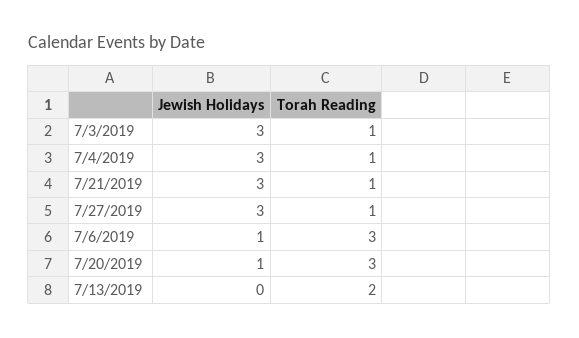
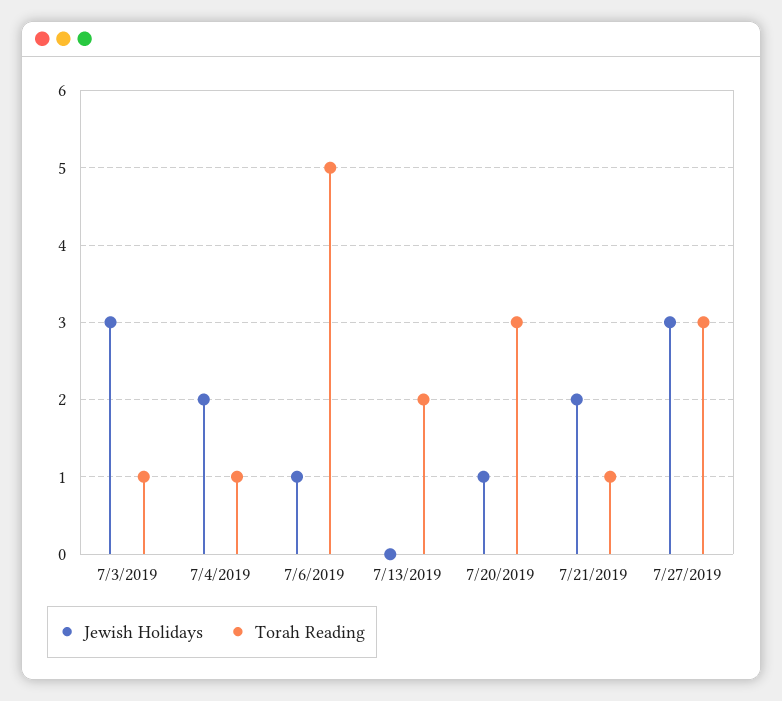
Jewish Holidays, 7/4/2019: 3 -> 2
Jewish Holidays, 7/21/2019: 3 -> 2
Torah Reading, 7/27/2019: 1 -> 3
Torah Reading, 7/6/2019: 3 -> 5

